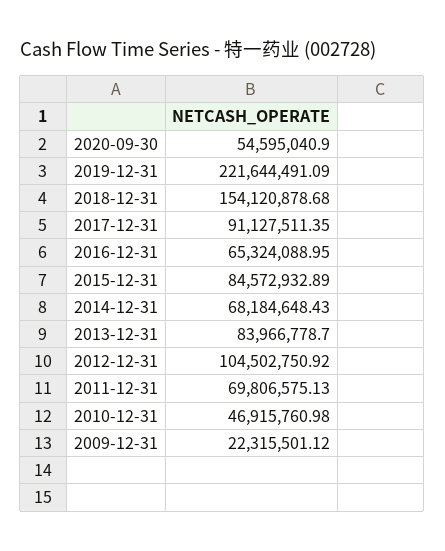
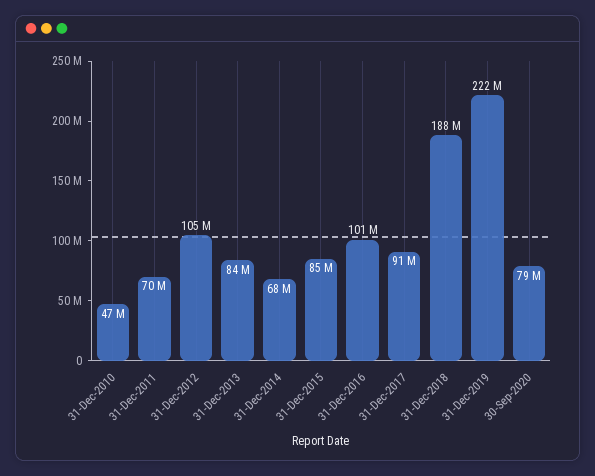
2020-09-30: 54595040.9 -> 79000000
2018-12-31: 154120878.68 -> 188000000
2016-12-31: 65324088.95 -> 101000000
2009-12-31: 22315501.12 -> none

